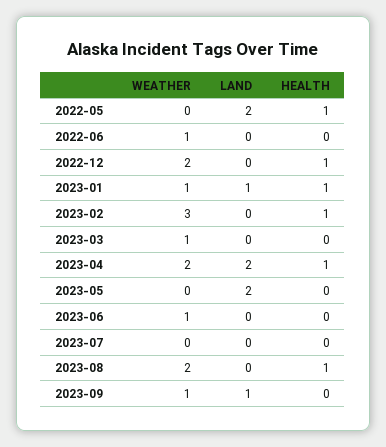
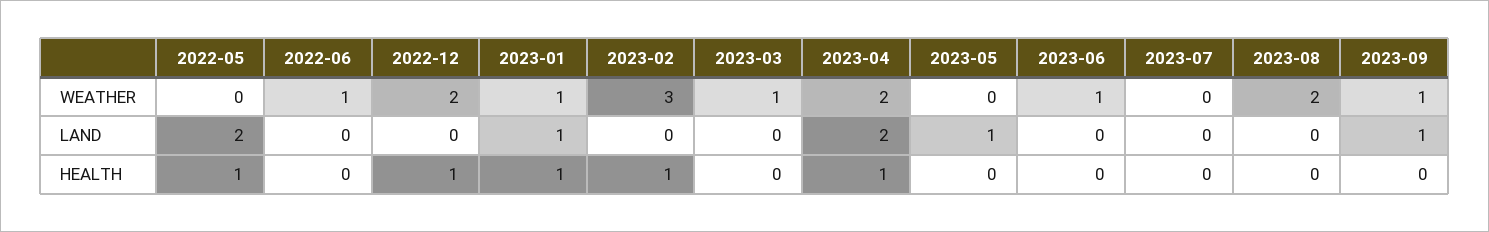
LAND, 2023-05: 2 -> 1
HEALTH, 2023-08: 1 -> 0

